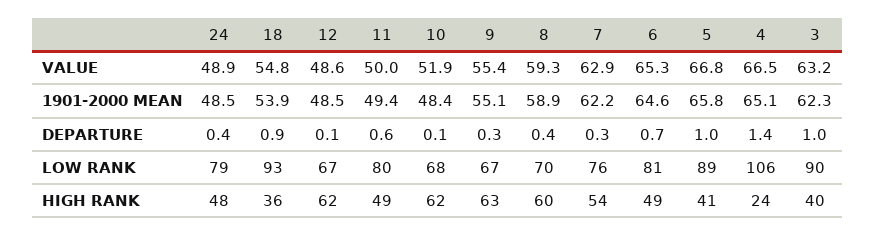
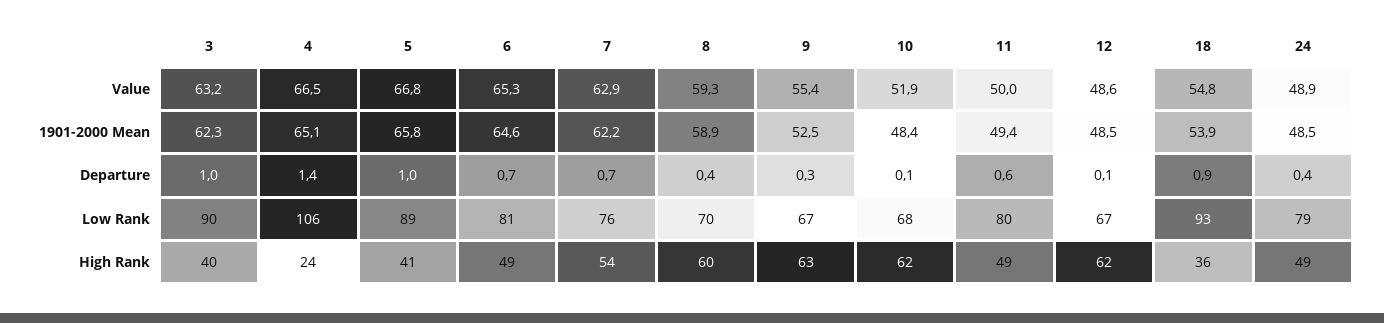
9, 1901-2000 MEAN: 55.1 -> 52.5
7, DEPARTURE: 0.3 -> 0.7
24, HIGH RANK: 48 -> 49

